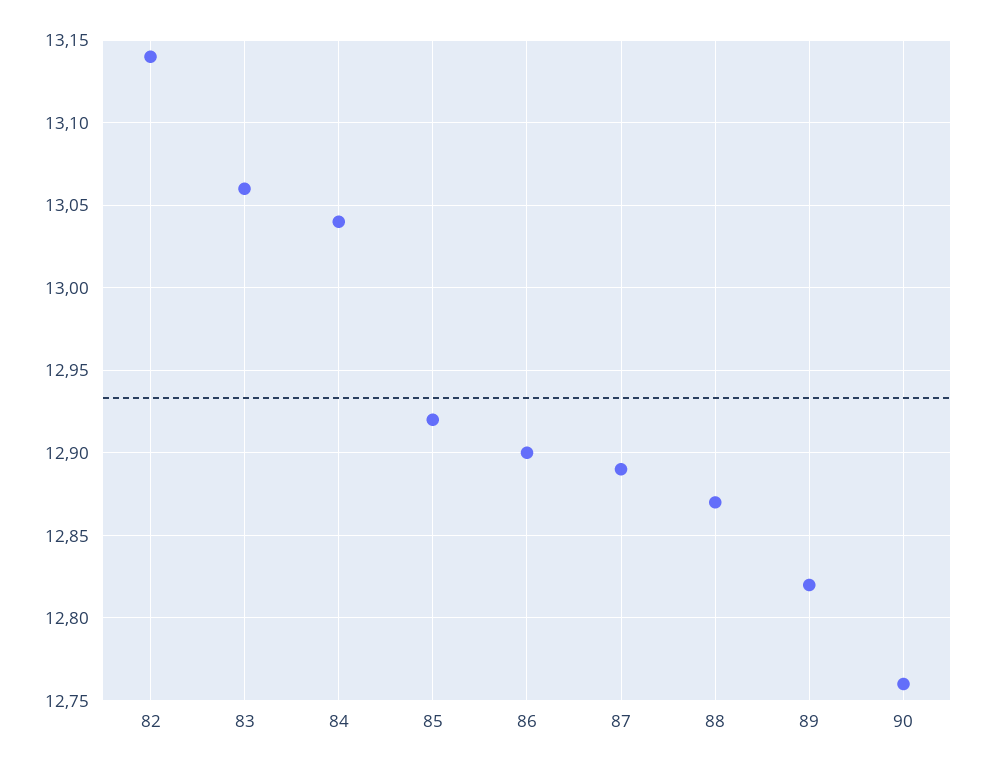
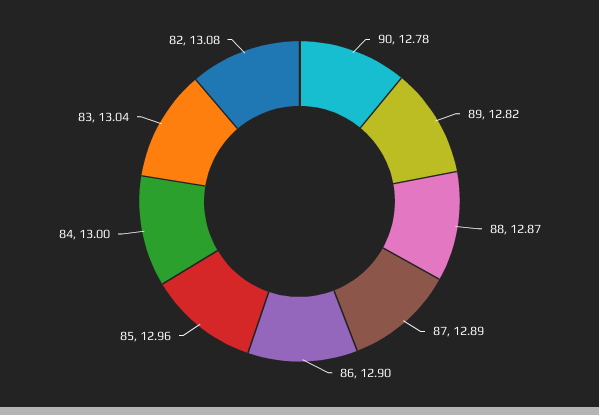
82: 13.14 -> 13.08
83: 13.06 -> 13.04
84: 13.04 -> 13
85: 12.92 -> 12.96
90: 12.76 -> 12.78

